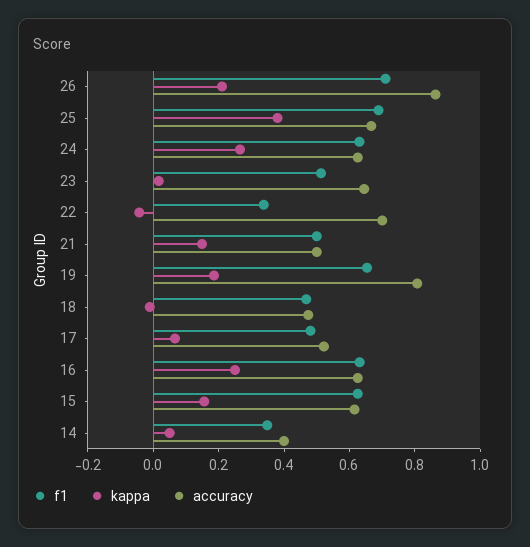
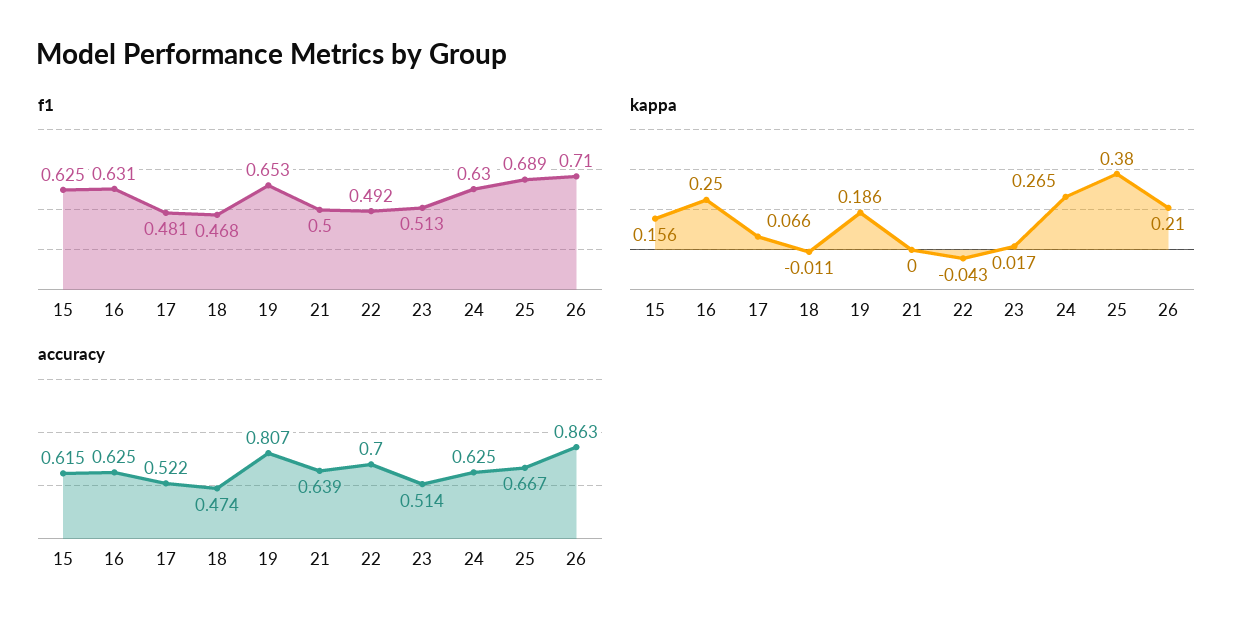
accuracy, 23: 0.65 -> 0.514
f1, 22: 0.35 -> 0.492
kappa, 21: 0.15 -> 0
accuracy, 21: 0.5 -> 0.639
f1, 14: 0.35 -> none
kappa, 14: 0.05 -> none
accuracy, 14: 0.4 -> none

